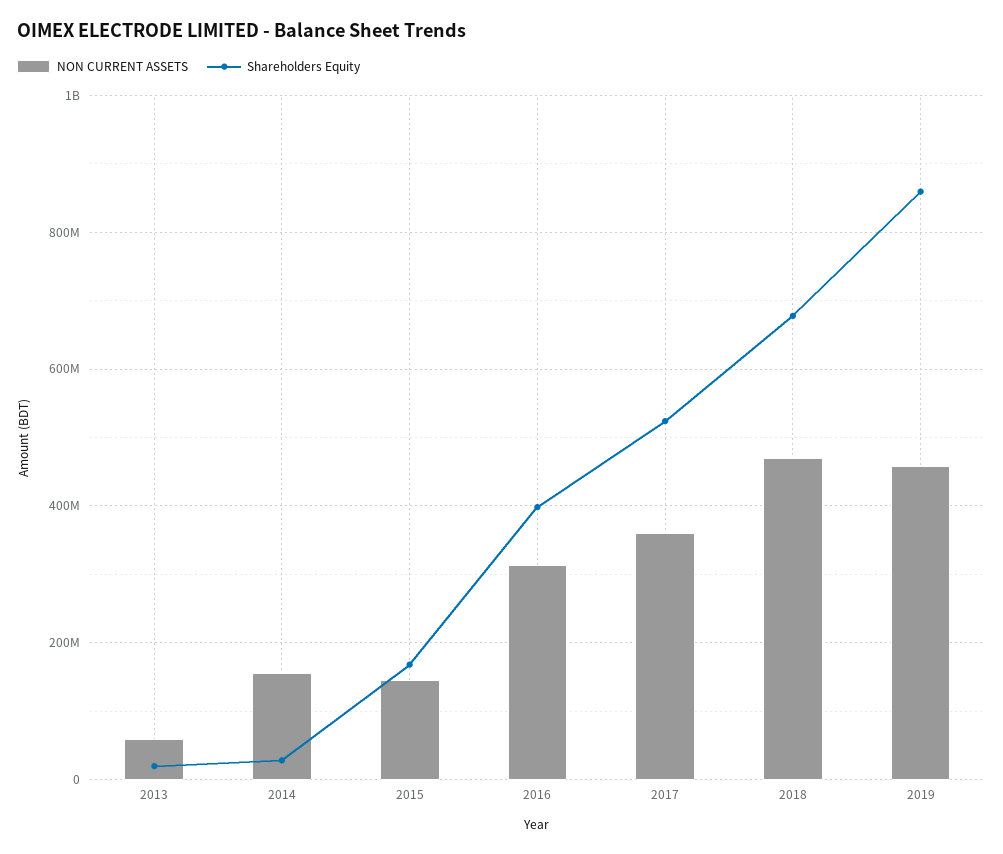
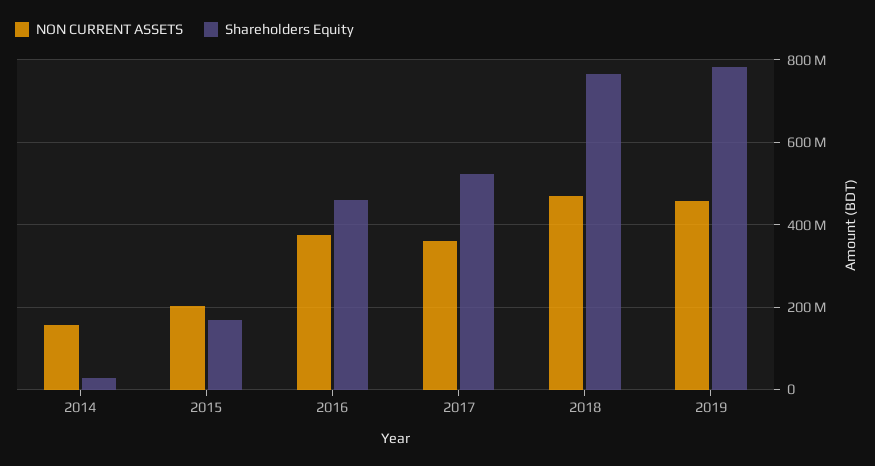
NON CURRENT ASSETS, 2013: 60000000 -> none
Shareholders Equity, 2013: 20000000 -> none
NON CURRENT ASSETS, 2015: 140000000 -> 200000000
NON CURRENT ASSETS, 2016: 320000000 -> 380000000
Shareholders Equity, 2016: 400000000 -> 460000000
Shareholders Equity, 2018: 680000000 -> 760000000
Shareholders Equity, 2019: 860000000 -> 780000000

